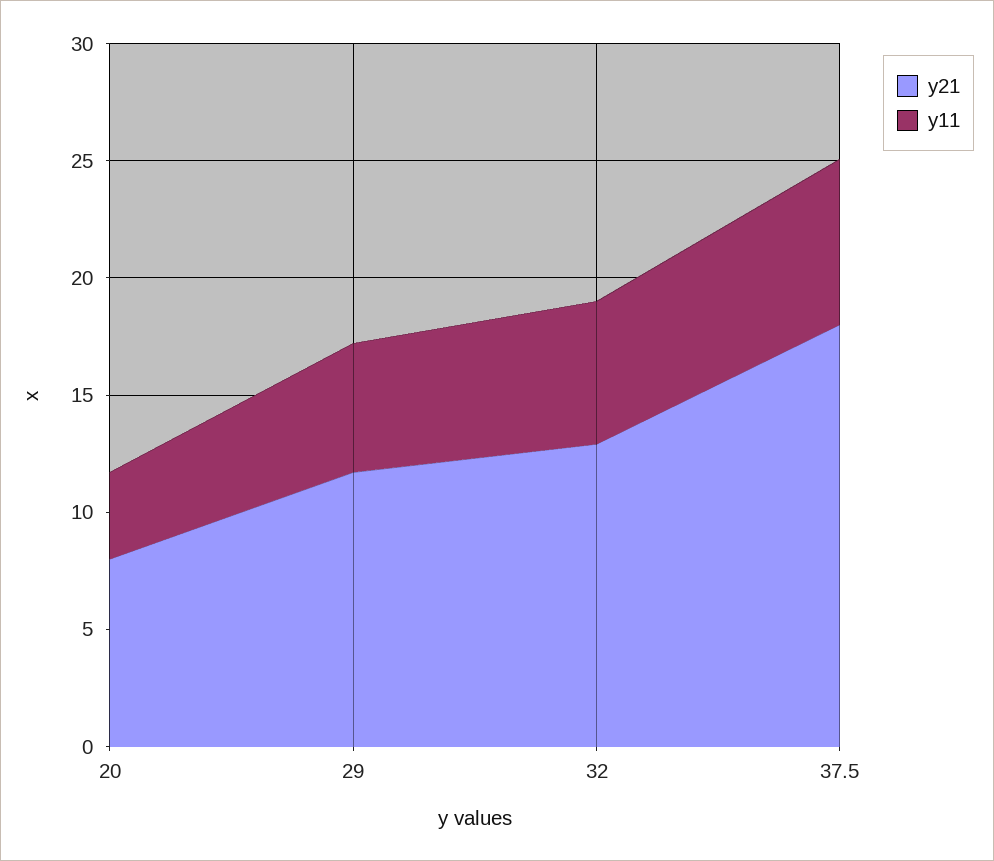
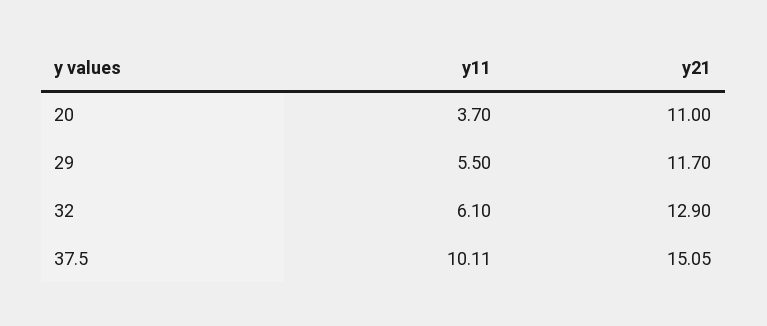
y21, 20: 8 -> 11
y21, 37.5: 18 -> 15.05
y11, 37.5: 7 -> 10.11

